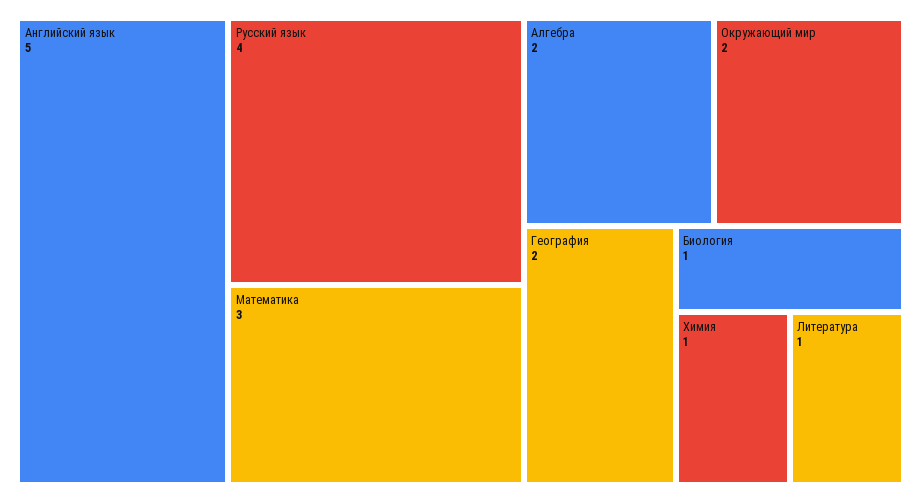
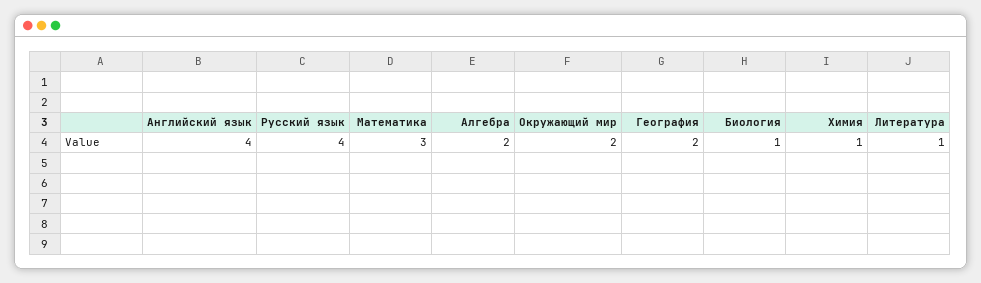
Английский язык: 5 -> 4

